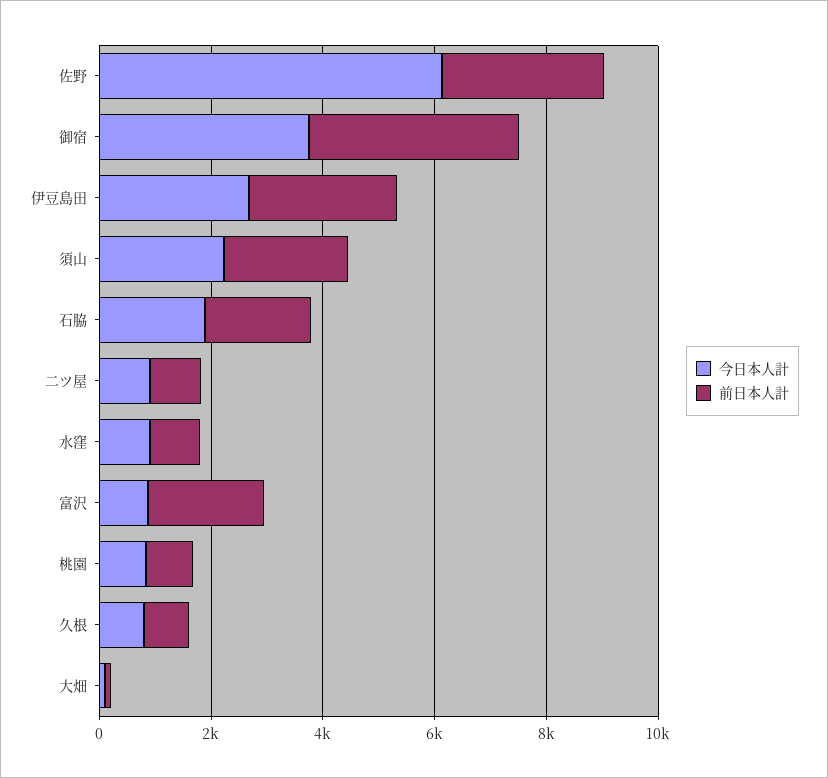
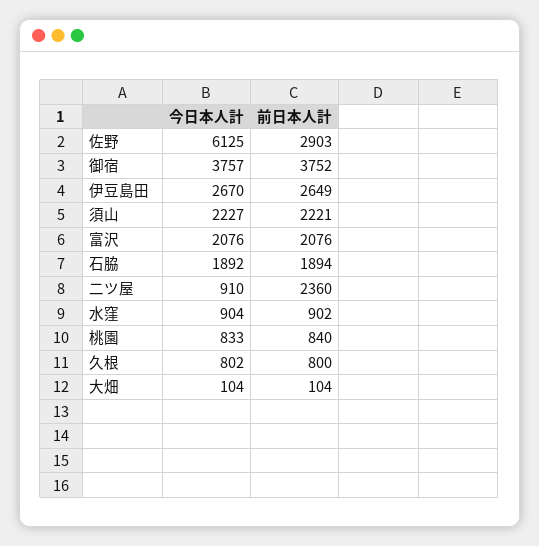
前日本人計, 二ツ屋: 1000 -> 2360
今日本人計, 富沢: 1000 -> 2076

